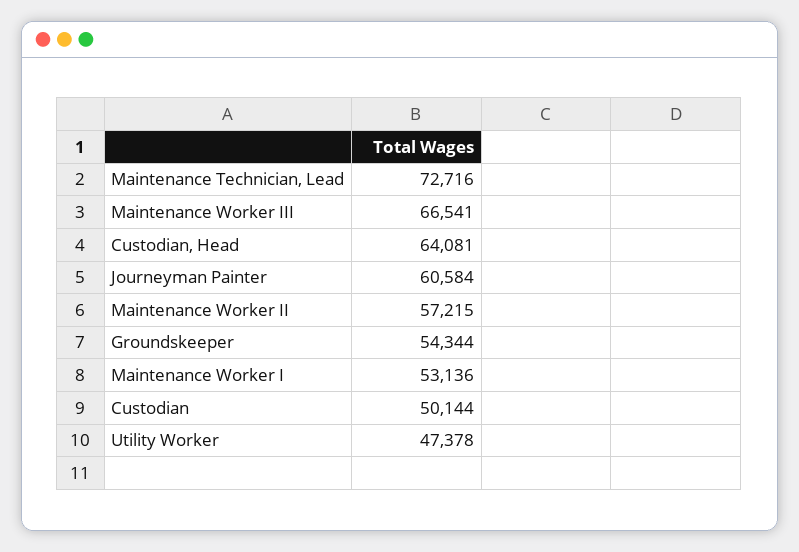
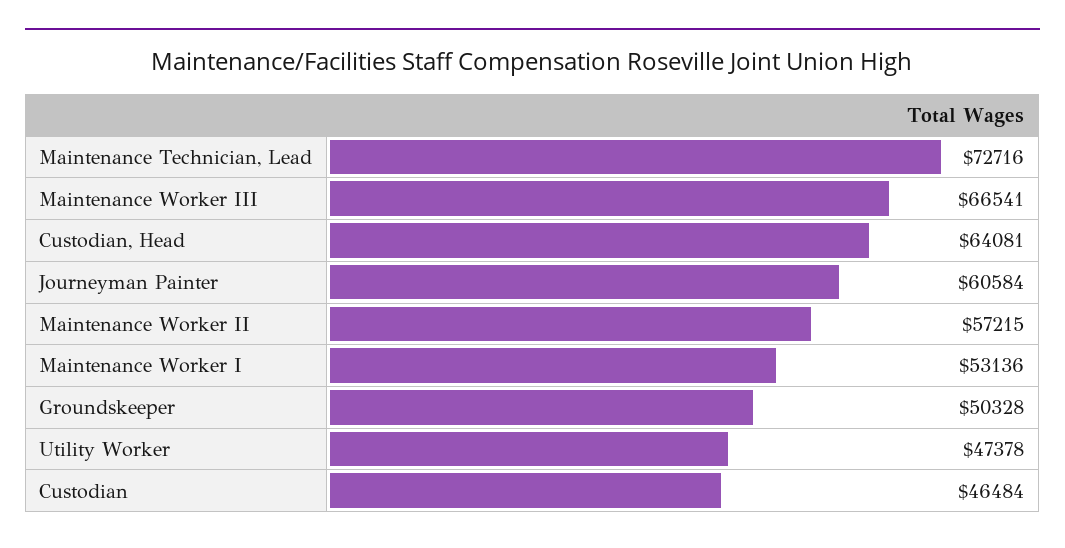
Groundskeeper: 54344 -> 50328
Custodian: 50144 -> 46484

